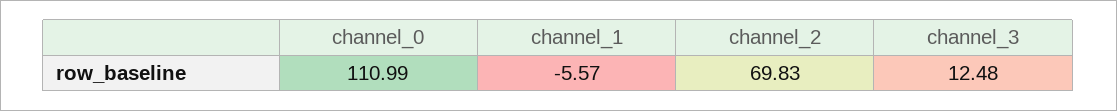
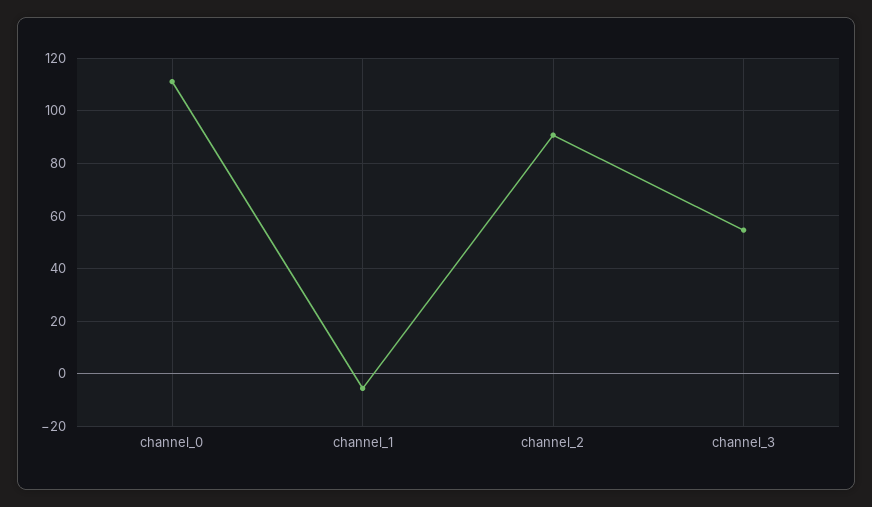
channel_2: 69.83 -> 90
channel_3: 12.48 -> 55

